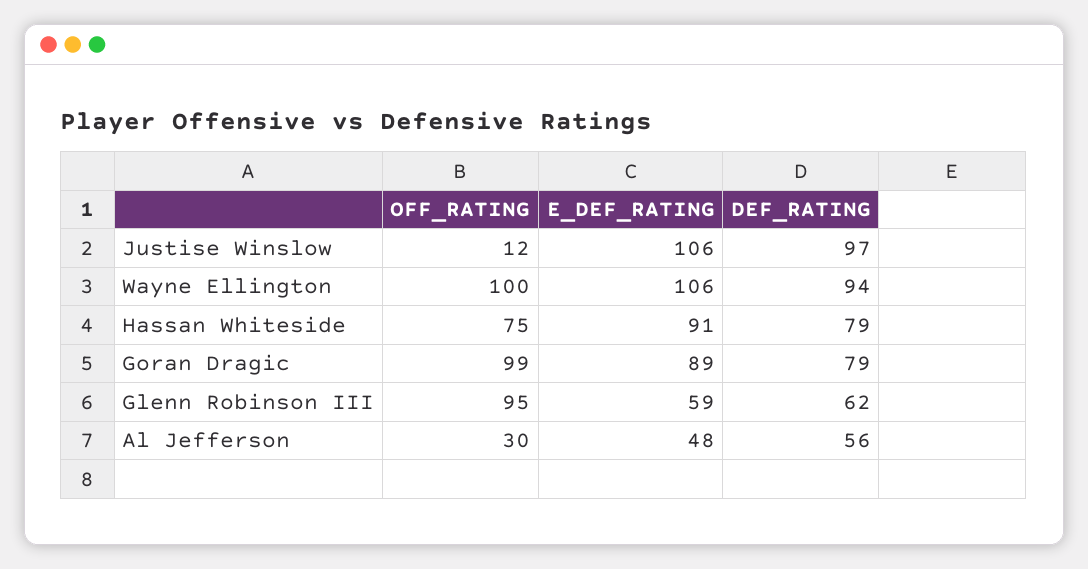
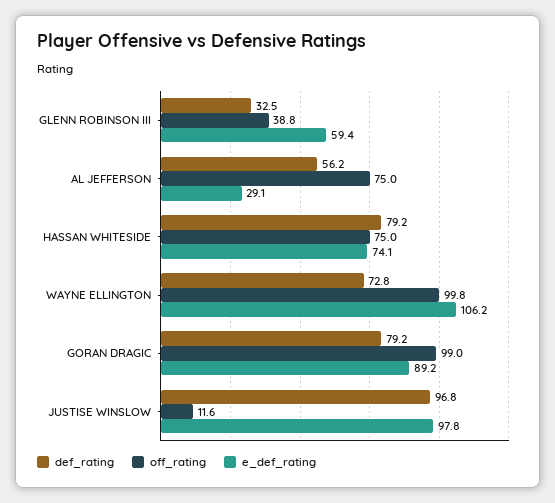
E_DEF_RATING, Justise Winslow: 106 -> 97.8
DEF_RATING, Wayne Ellington: 94 -> 72.8
E_DEF_RATING, Hassan Whiteside: 91 -> 74.1
OFF_RATING, Glenn Robinson III: 95 -> 38.8
DEF_RATING, Glenn Robinson III: 62 -> 32.5
OFF_RATING, Al Jefferson: 30 -> 75
E_DEF_RATING, Al Jefferson: 48 -> 29.1

